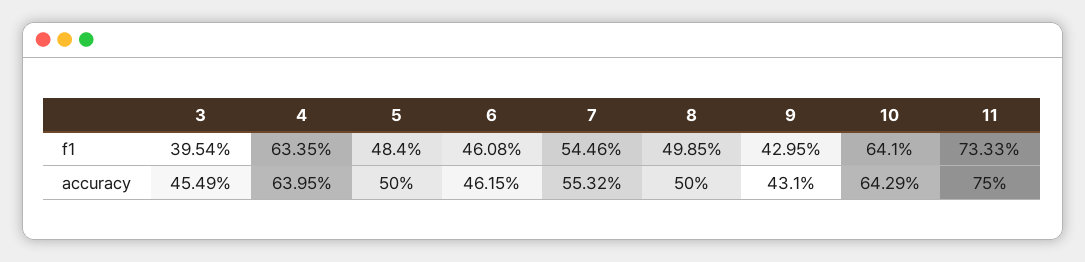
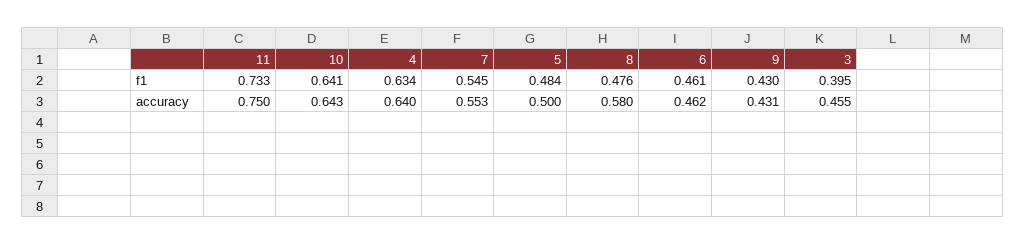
8, f1: 0.4985 -> 0.476
8, accuracy: 0.5 -> 0.58

